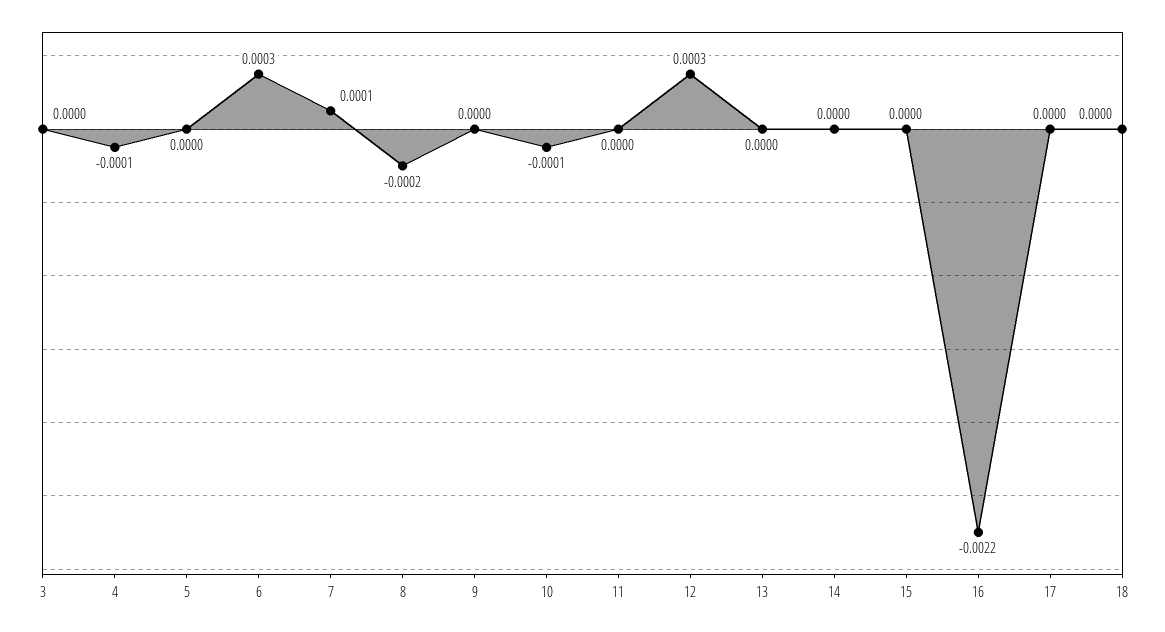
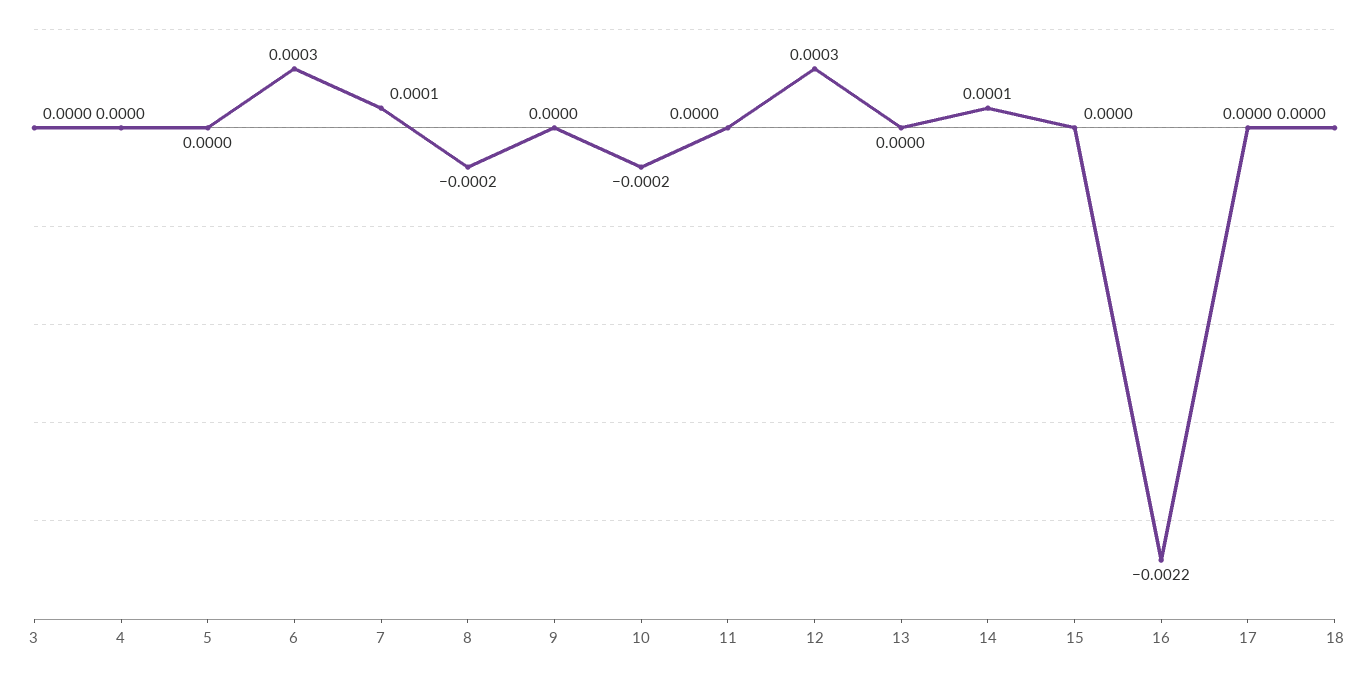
4: -0.0001 -> 0
10: -0.0001 -> -0.0002
14: 0 -> 0.0001

